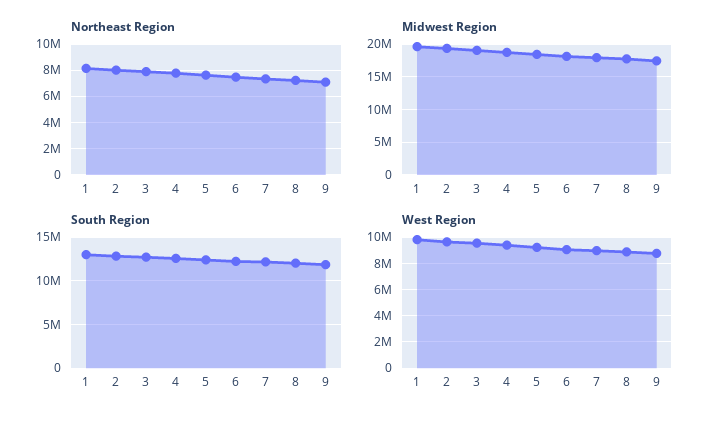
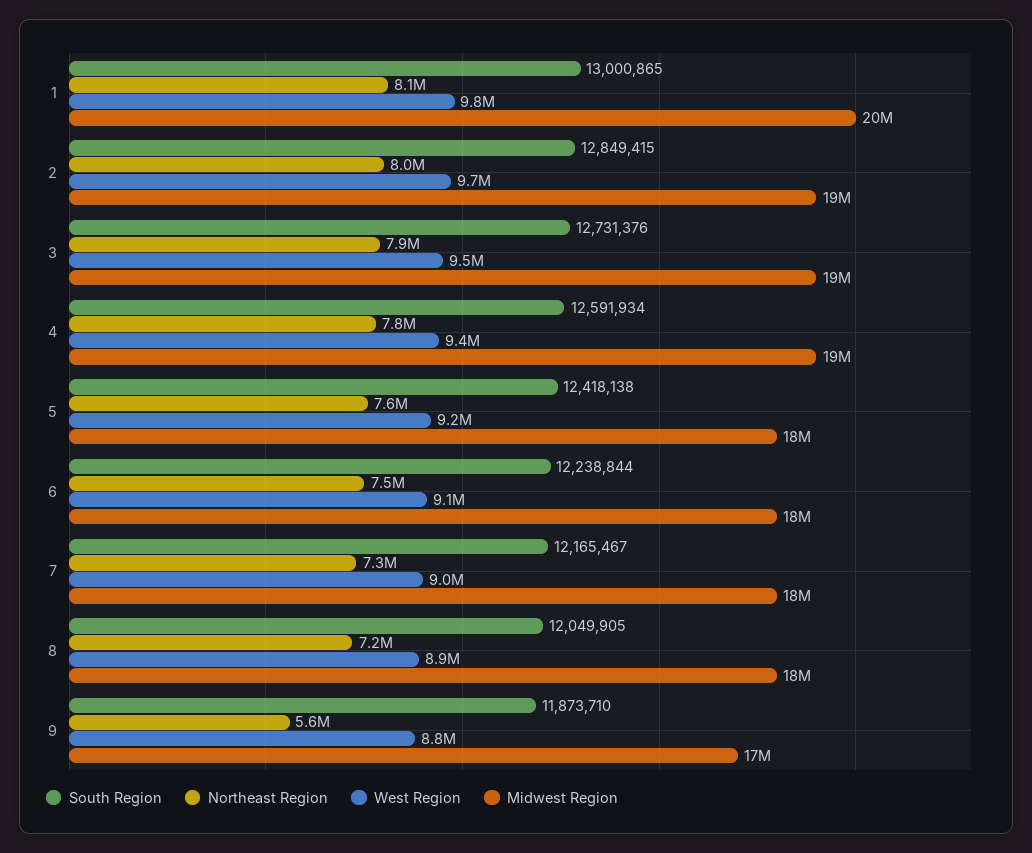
Northeast Region, 9: 7000000 -> 5600000

